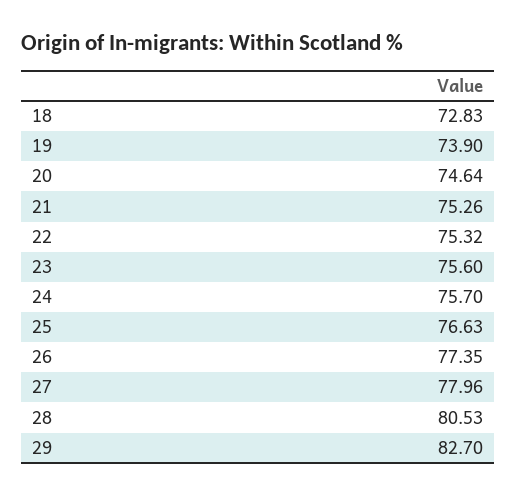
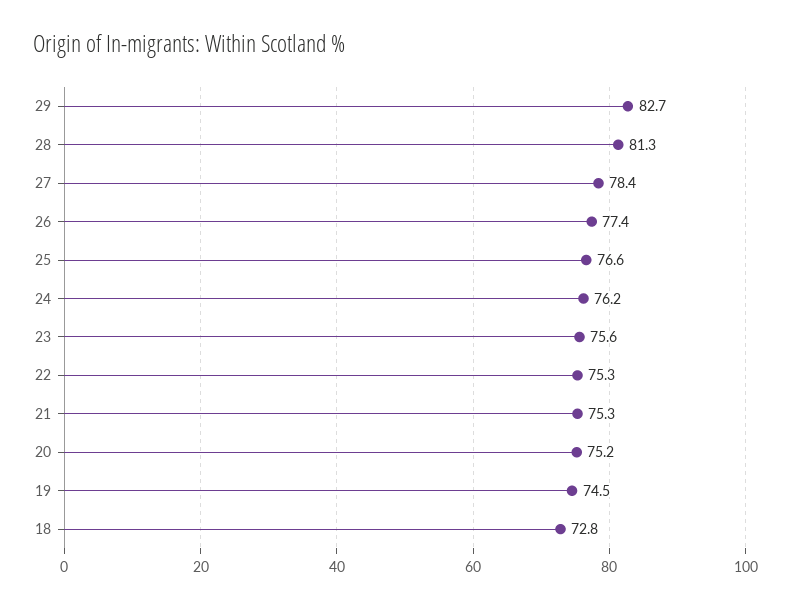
19: 73.9 -> 74.5
20: 74.64 -> 75.2
24: 75.7 -> 76.2
27: 77.96 -> 78.4
28: 80.53 -> 81.3

